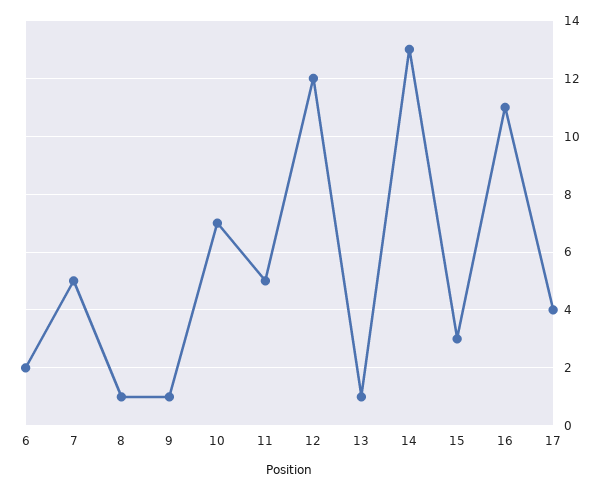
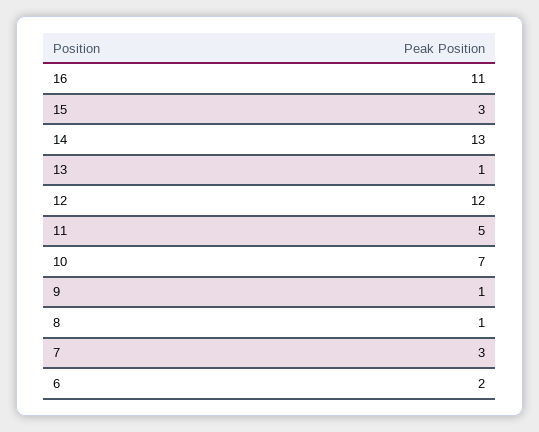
7: 5 -> 3
17: 4 -> none

